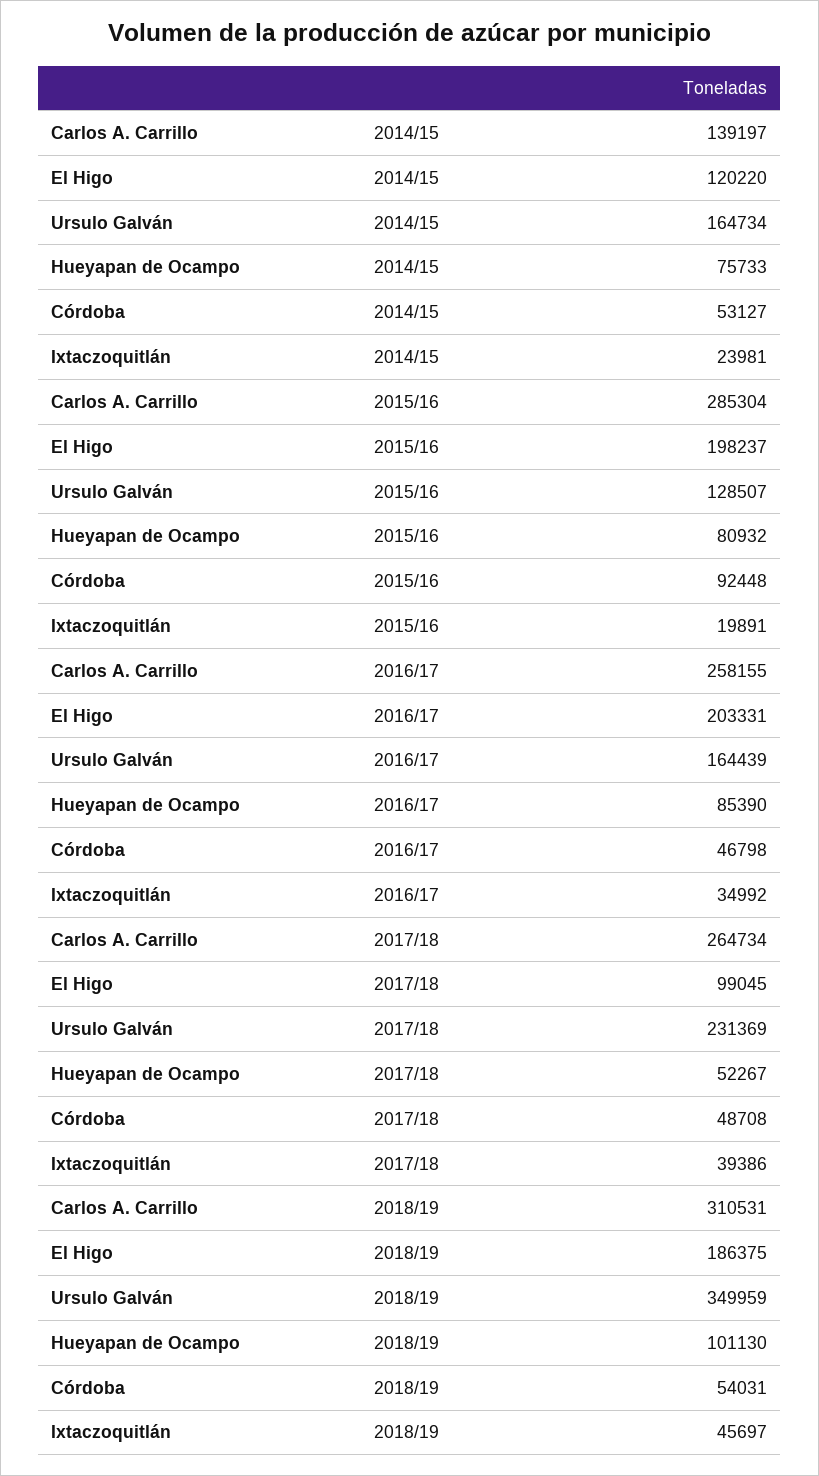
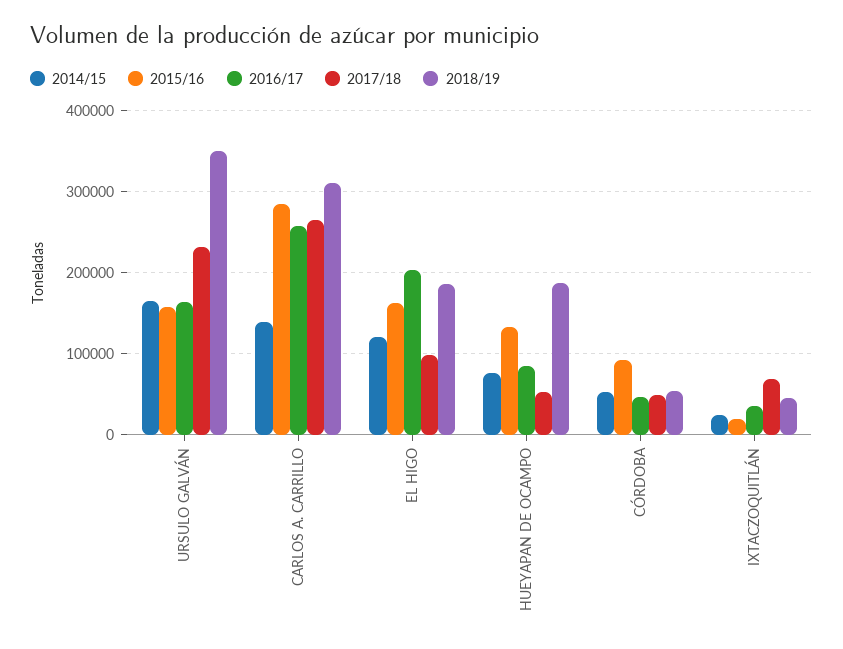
2015/16, El Higo: 198237 -> 160000
2015/16, Ursulo Galván: 128507 -> 160000
2015/16, Hueyapan de Ocampo: 80932 -> 130000
2017/18, Ixtaczoquitlán: 39386 -> 70000
2018/19, Hueyapan de Ocampo: 101130 -> 190000

